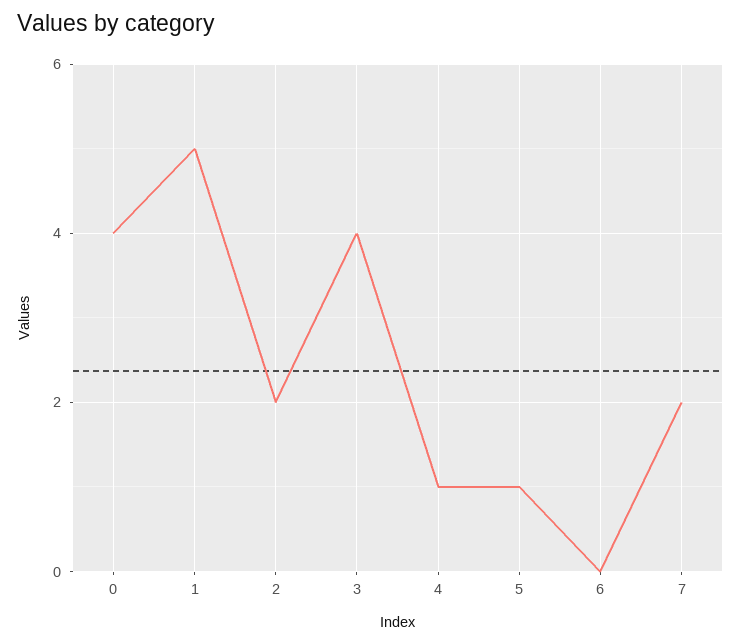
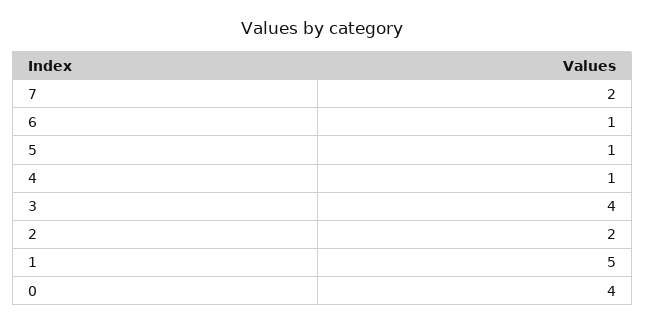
6: 0 -> 1

